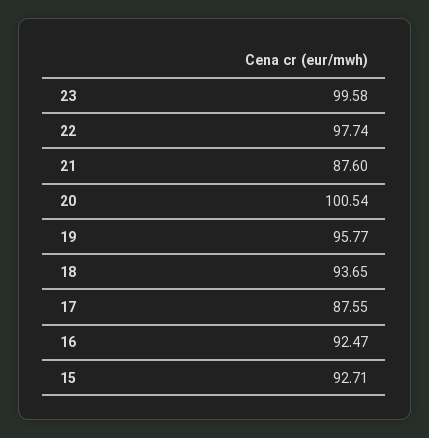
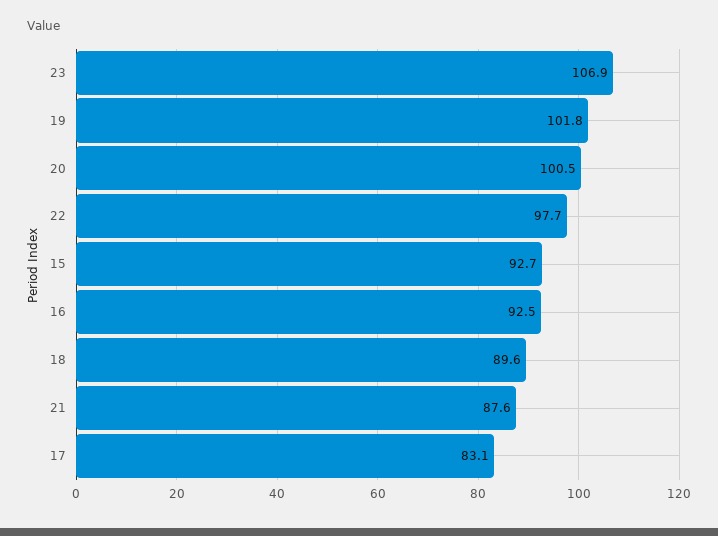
23: 99.58 -> 106.9
19: 95.77 -> 101.8
18: 93.65 -> 89.6
17: 87.55 -> 83.1

